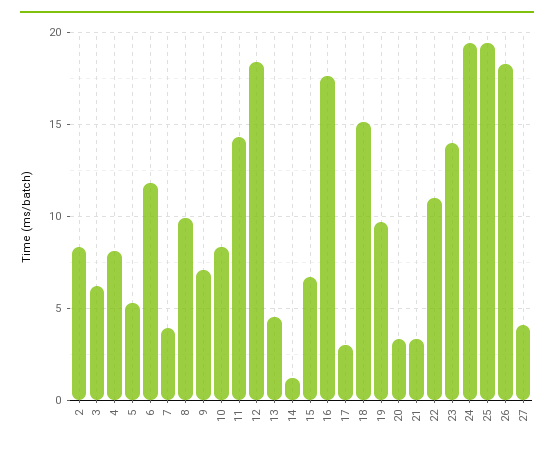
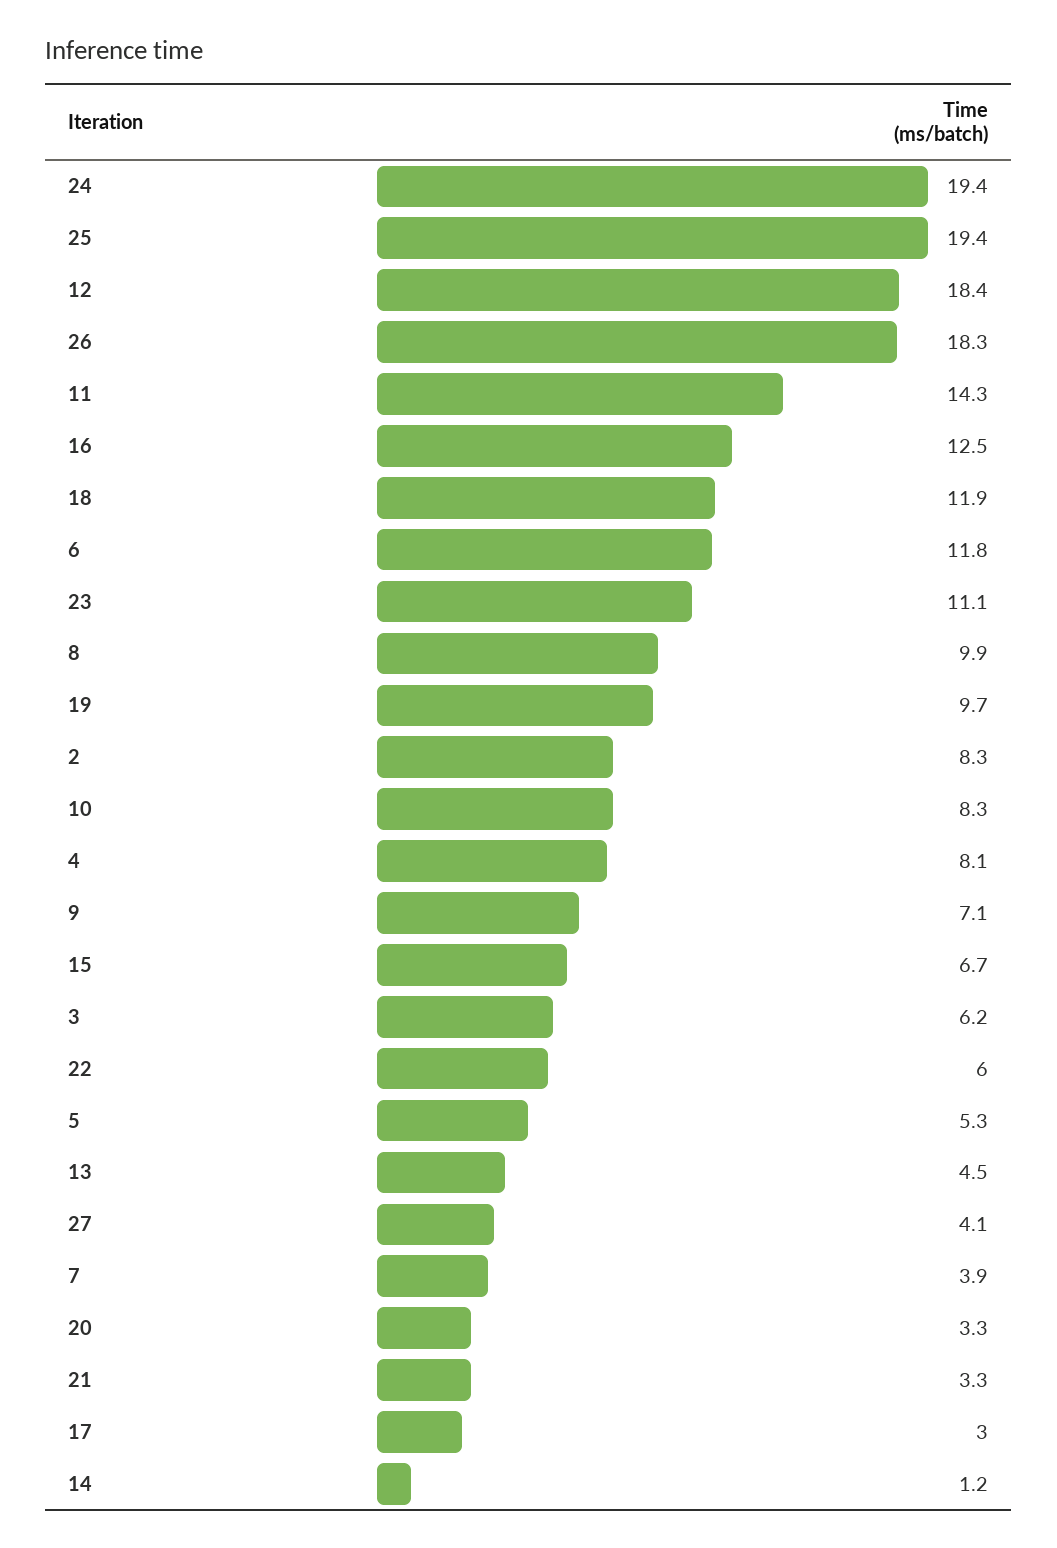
16: 17.5 -> 12.5
18: 15 -> 11.9
22: 11 -> 6
23: 14 -> 11.1

